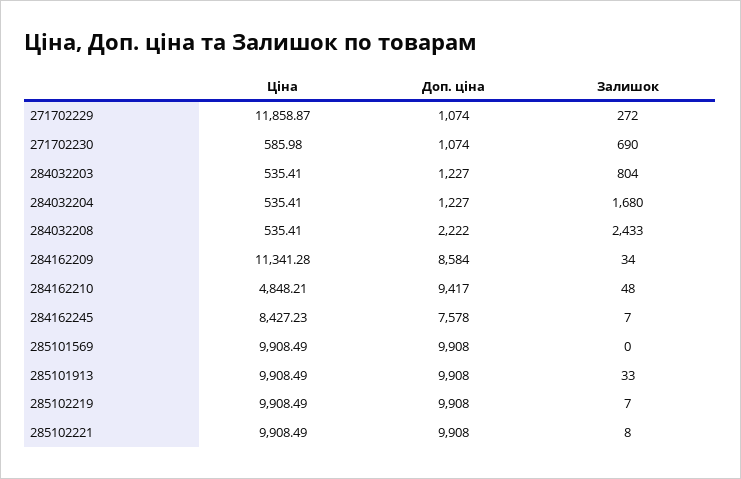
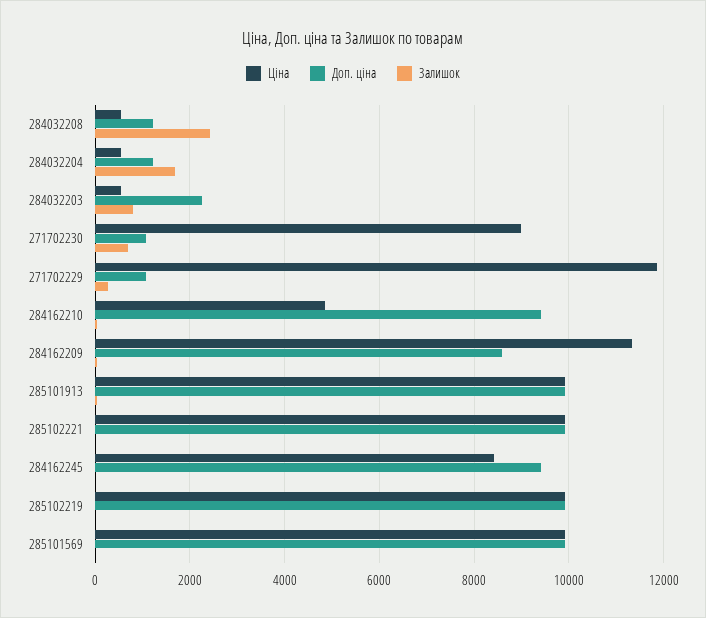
Ціна, 271702230: 585.98 -> 9000
Доп. ціна, 284032203: 1227 -> 2200
Доп. ціна, 284032208: 2222 -> 1200
Доп. ціна, 284162245: 7578 -> 9400

